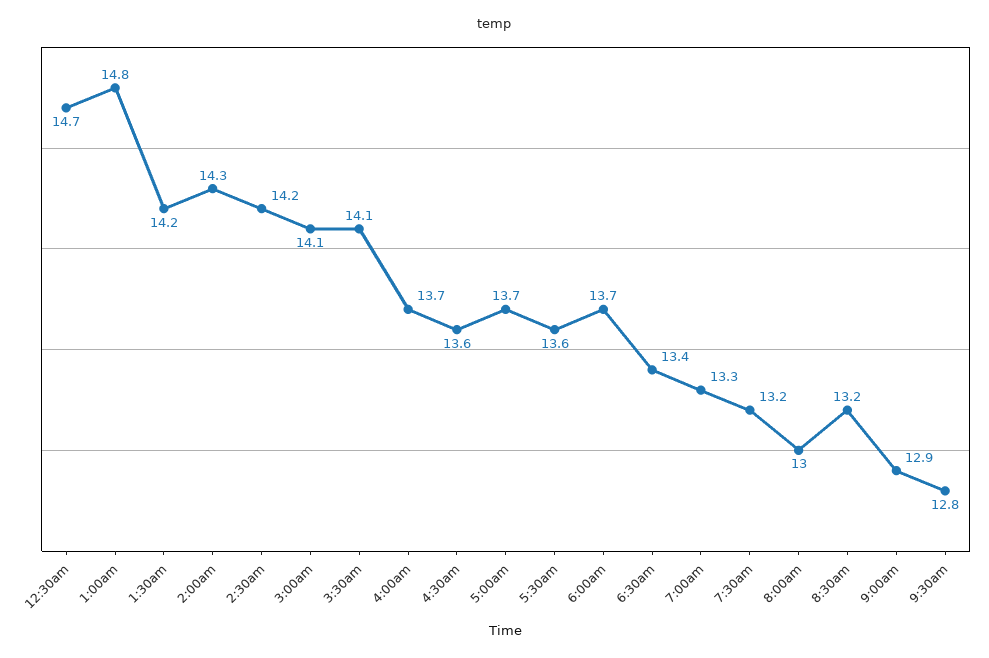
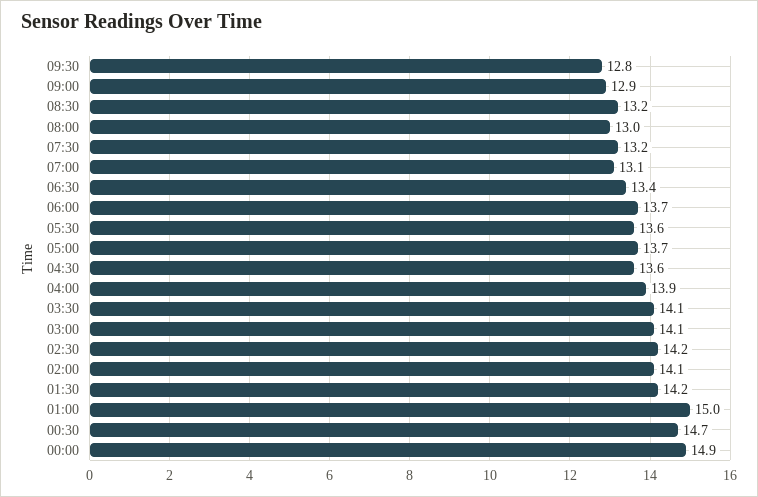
1:00am: 14.8 -> 15
2:00am: 14.3 -> 14.1
4:00am: 13.7 -> 13.9
7:00am: 13.3 -> 13.1
00:00: none -> 14.9

